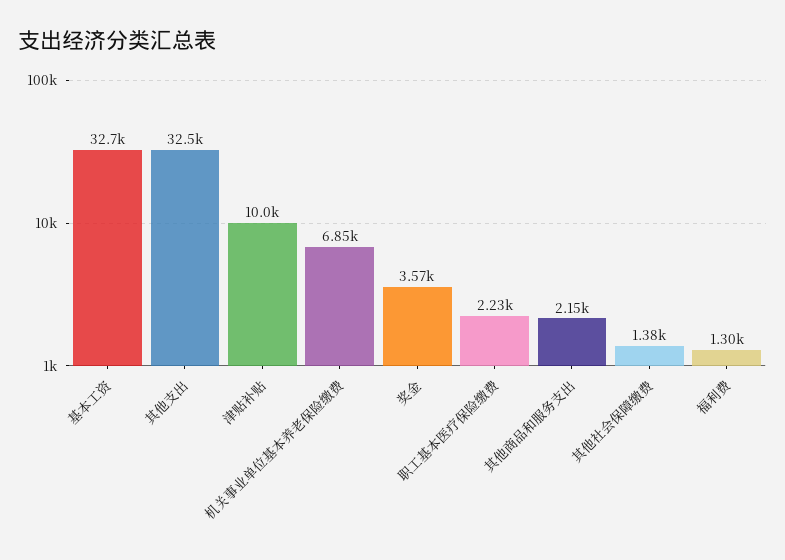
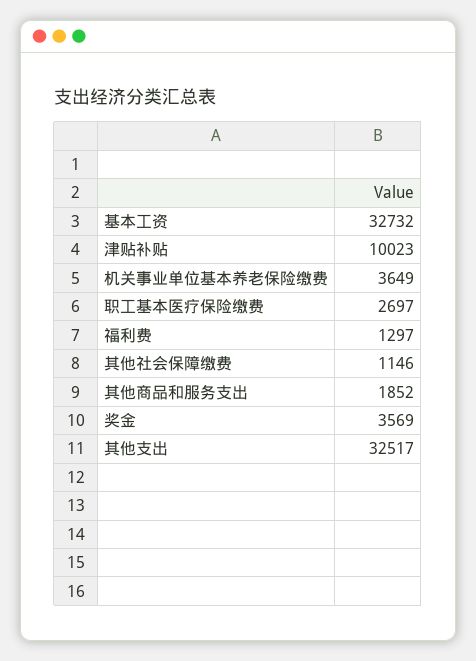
机关事业单位基本养老保险缴费: 6850 -> 3649
职工基本医疗保险缴费: 2230 -> 2697
其他商品和服务支出: 2150 -> 1852
其他社会保障缴费: 1380 -> 1146

